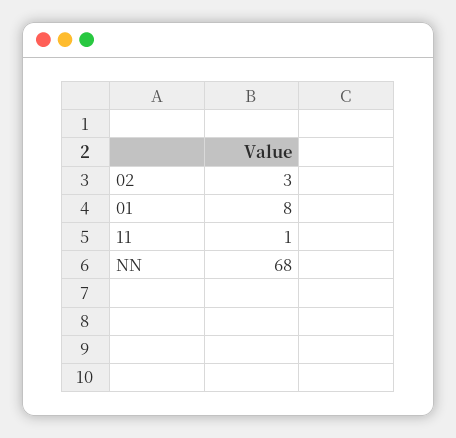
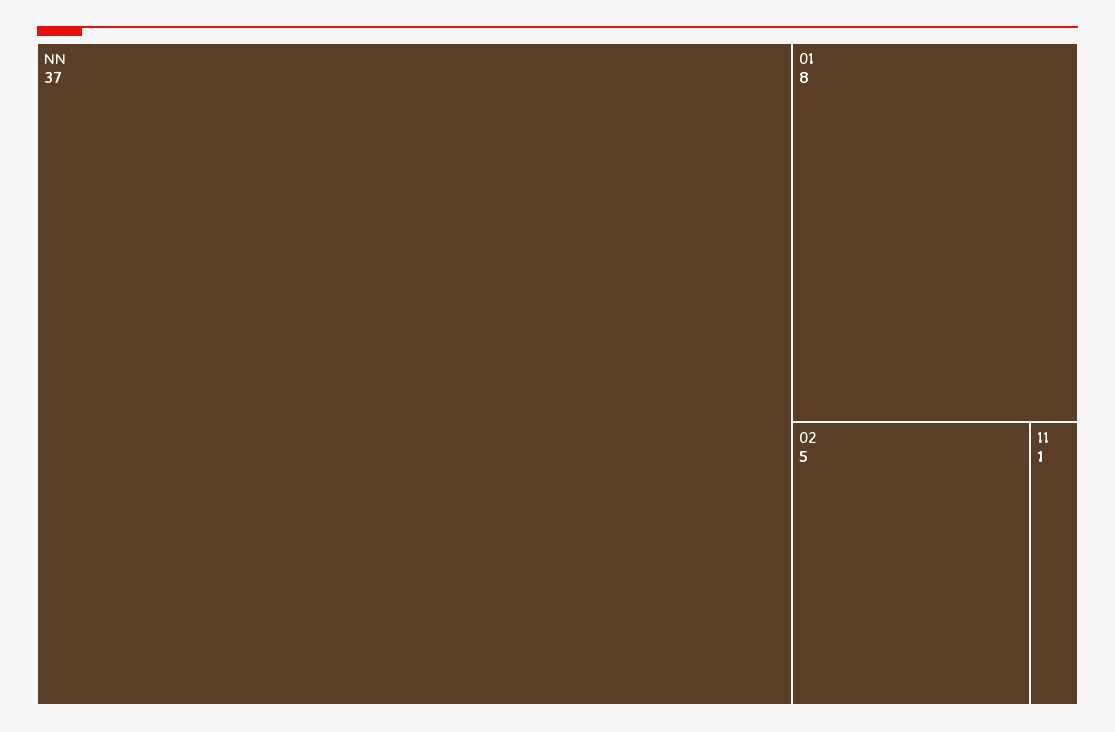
02: 3 -> 5
NN: 68 -> 37

